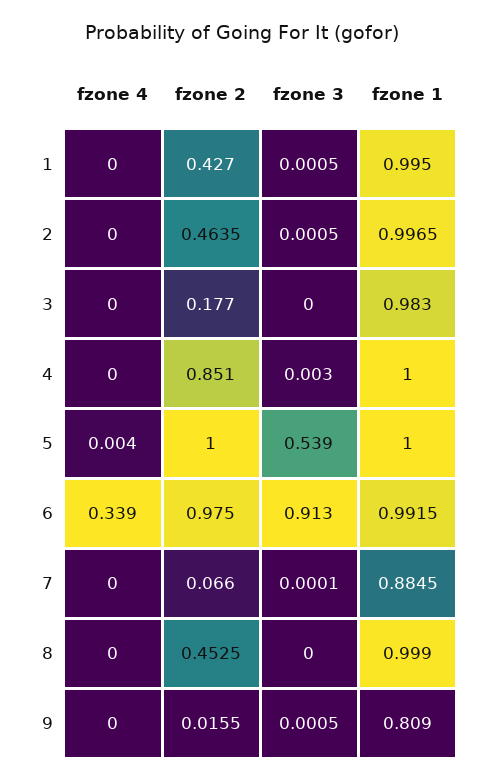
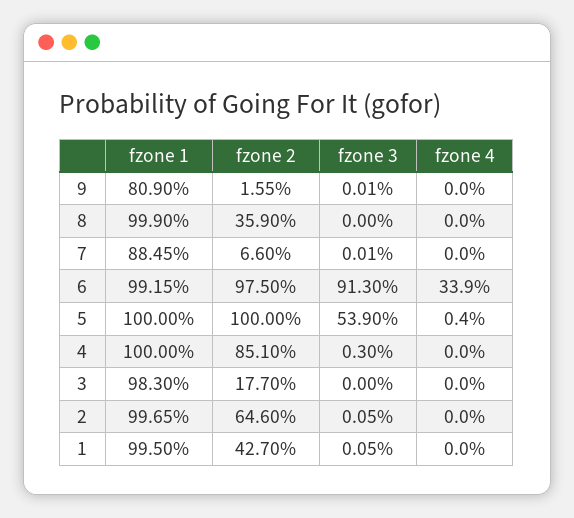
fzone 2, 2: 0.4635 -> 0.646
fzone 2, 8: 0.4525 -> 0.359
fzone 3, 9: 0.0005 -> 0.0001

